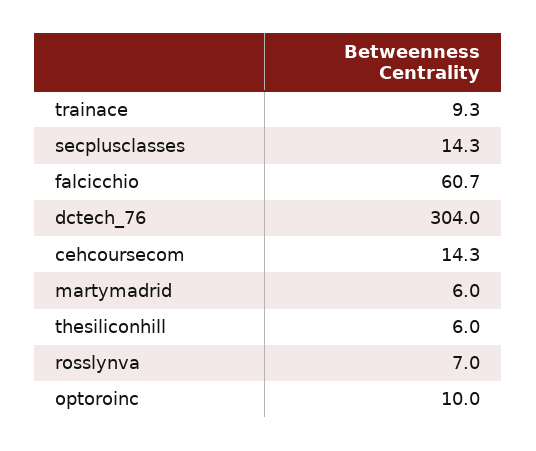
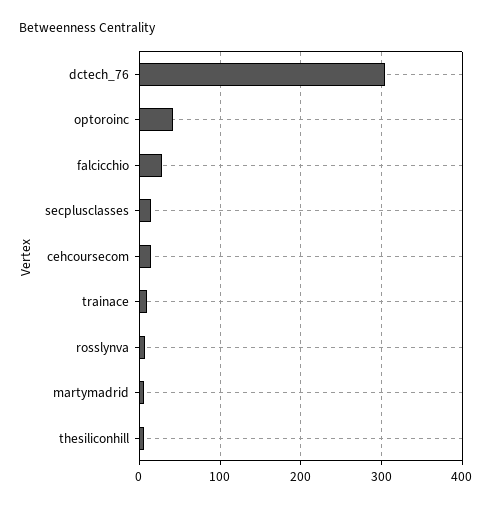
falcicchio: 60.7 -> 30
optoroinc: 10 -> 40

